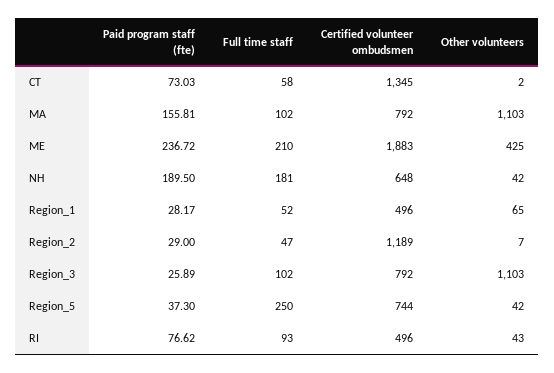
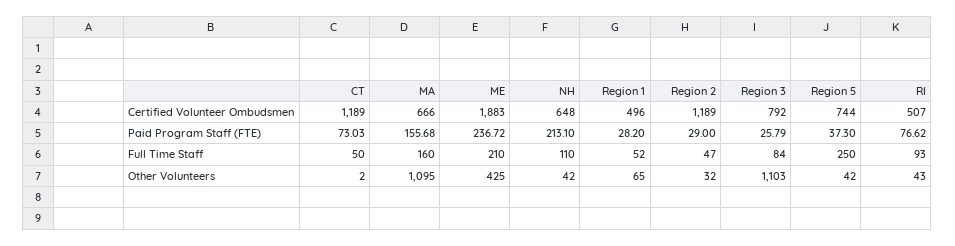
Full time staff, CT: 58 -> 50
Certified volunteer ombudsmen, CT: 1345 -> 1189
Paid program staff (fte), MA: 155.81 -> 155.68
Full time staff, MA: 102 -> 160
Certified volunteer ombudsmen, MA: 792 -> 666
Other volunteers, MA: 1103 -> 1095
Paid program staff (fte), NH: 189.5 -> 213.1
Full time staff, NH: 181 -> 110
Paid program staff (fte), Region_1: 28.17 -> 28.2
Other volunteers, Region_2: 7 -> 32
Paid program staff (fte), Region_3: 25.89 -> 25.79
Full time staff, Region_3: 102 -> 84
Certified volunteer ombudsmen, RI: 496 -> 507

